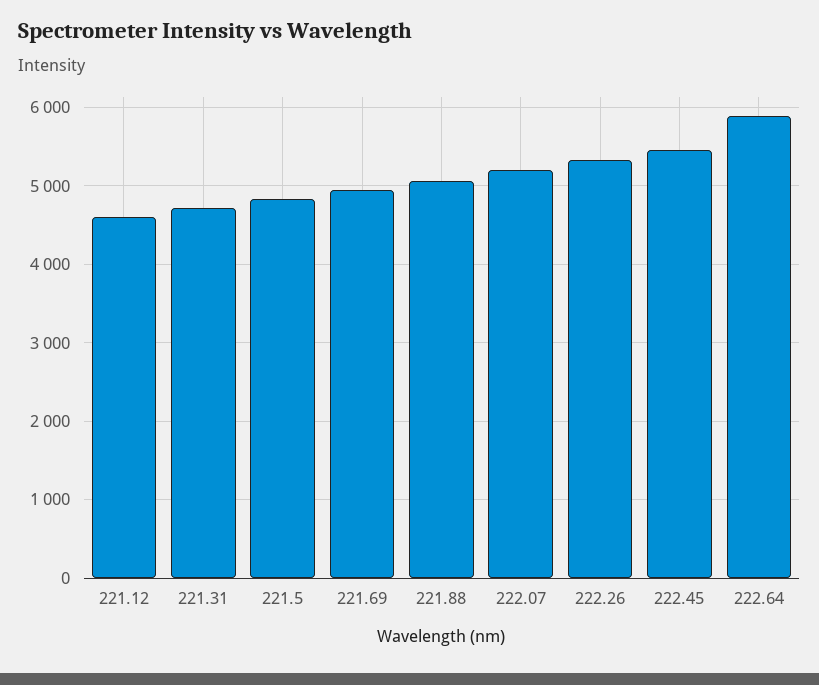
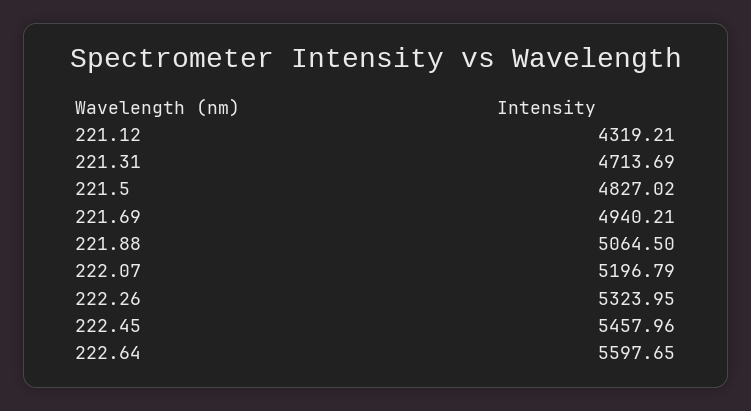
221.12: 4600 -> 4319.21
222.64: 5900 -> 5597.65

